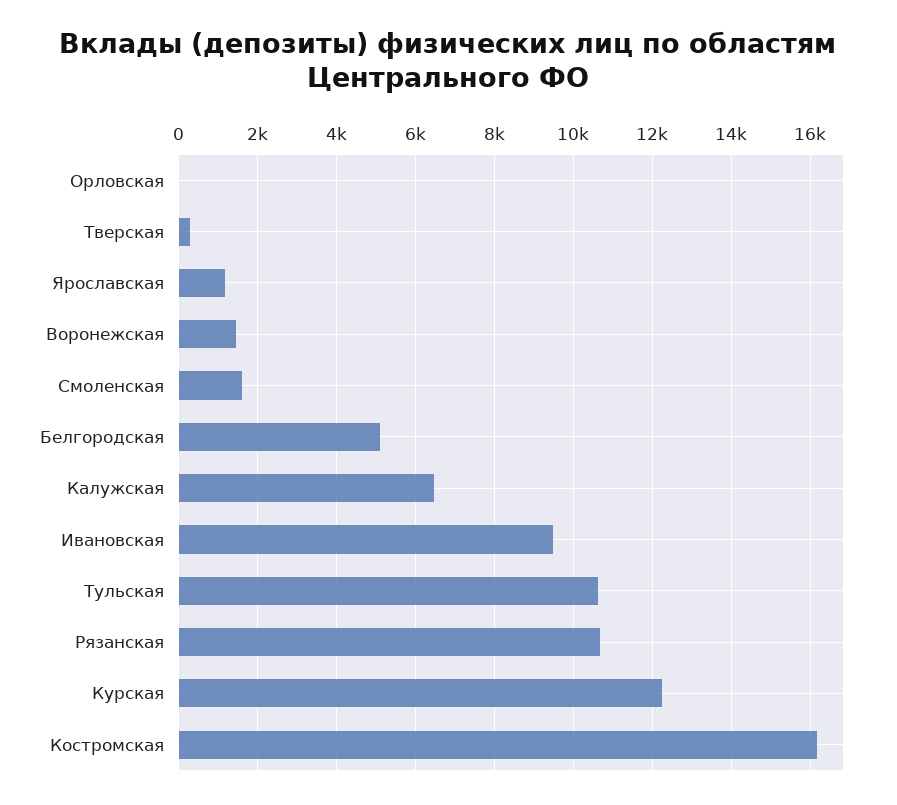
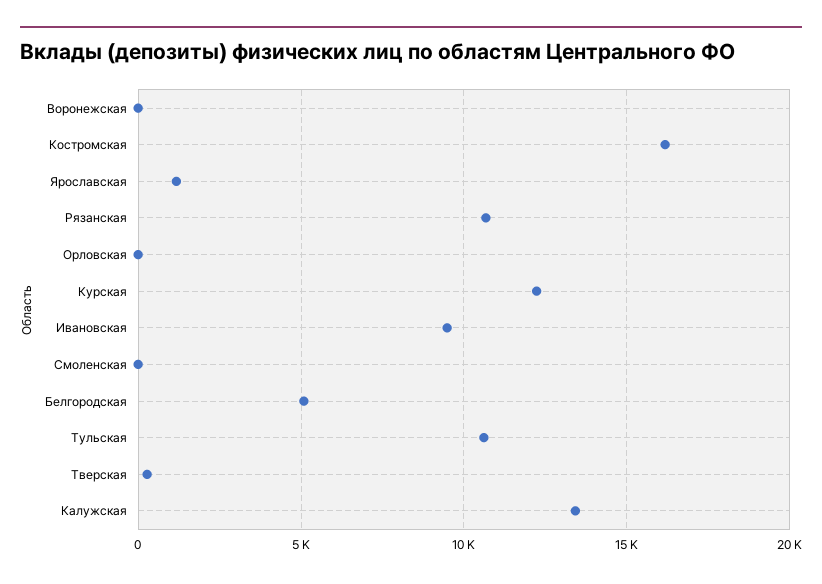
Воронежская: 1400 -> 0
Смоленская: 1600 -> 0
Калужская: 6400 -> 13500

